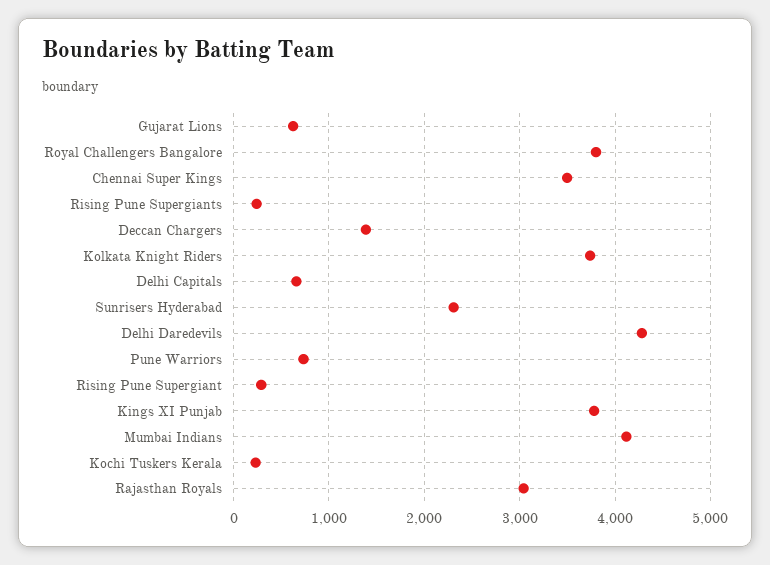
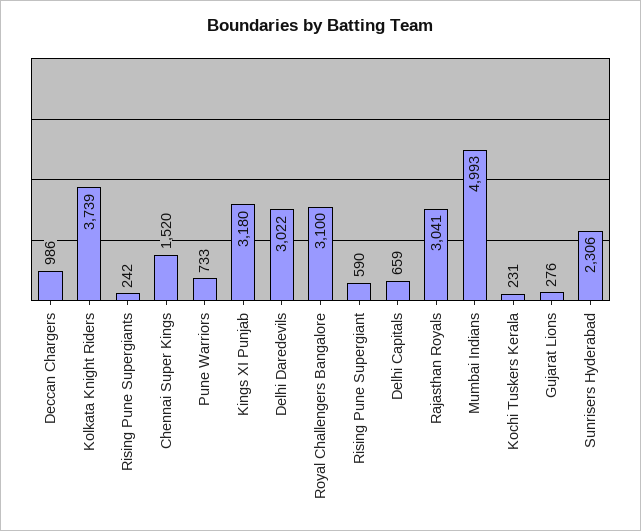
Gujarat Lions: 600 -> 276
Royal Challengers Bangalore: 3800 -> 3100
Chennai Super Kings: 3500 -> 1520
Deccan Chargers: 1400 -> 986
Delhi Daredevils: 4300 -> 3022
Rising Pune Supergiant: 300 -> 590
Kings XI Punjab: 3800 -> 3180
Mumbai Indians: 4100 -> 4993

